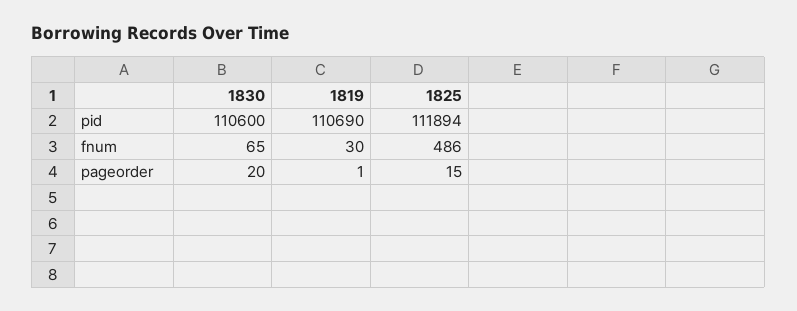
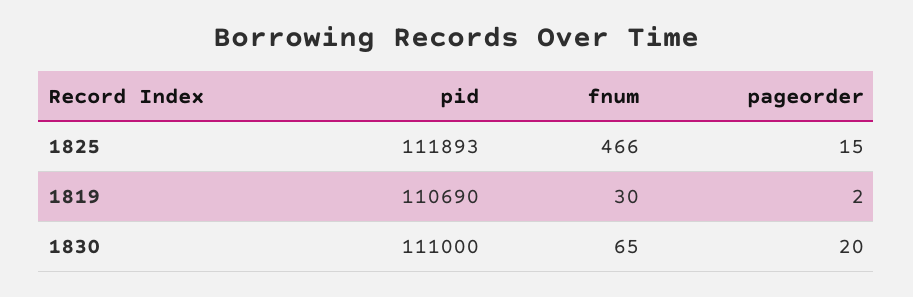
1830, pid: 110600 -> 111000
1825, pid: 111894 -> 111893
1825, fnum: 486 -> 466
1819, pageorder: 1 -> 2

